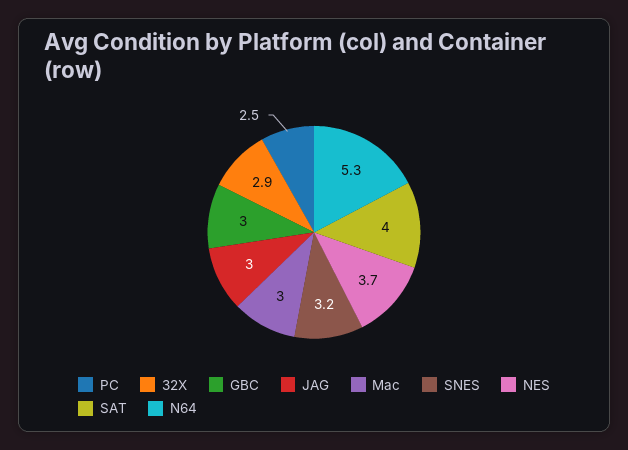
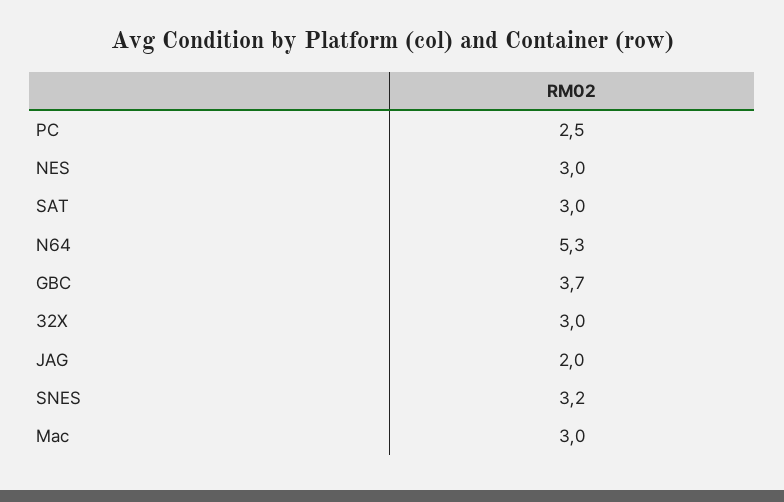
32X: 2.9 -> 3
GBC: 3 -> 3.7
JAG: 3 -> 2
NES: 3.7 -> 3
SAT: 4 -> 3

